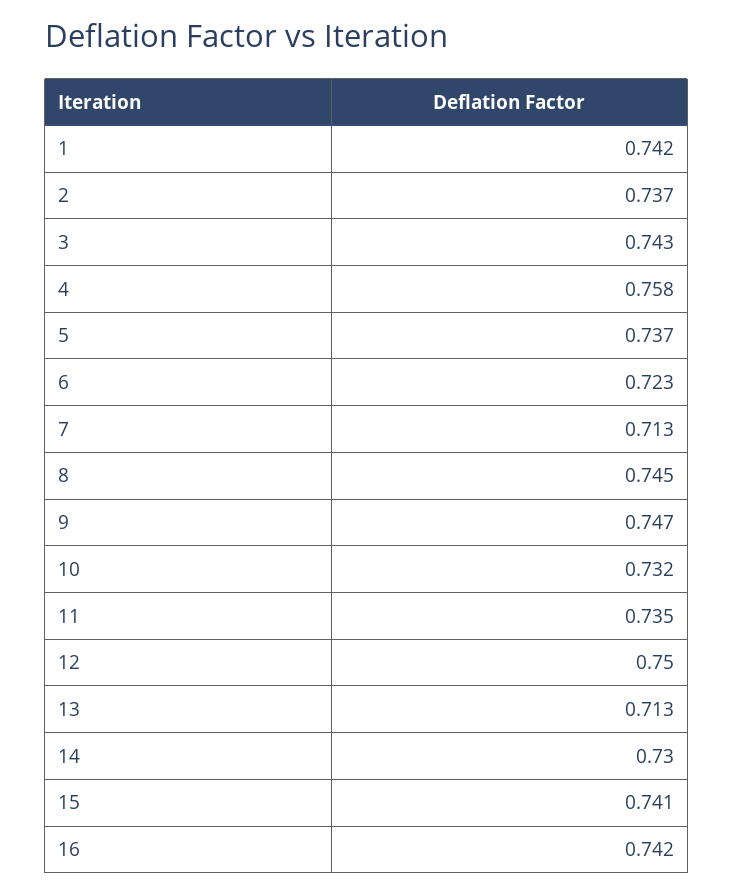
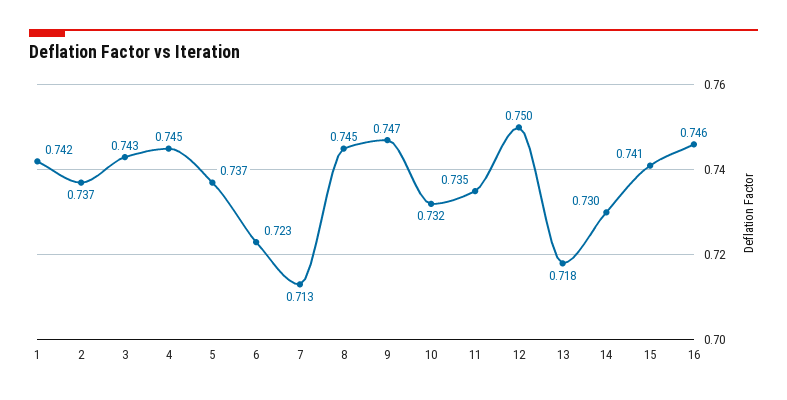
4: 0.758 -> 0.745
13: 0.713 -> 0.718
16: 0.742 -> 0.746

